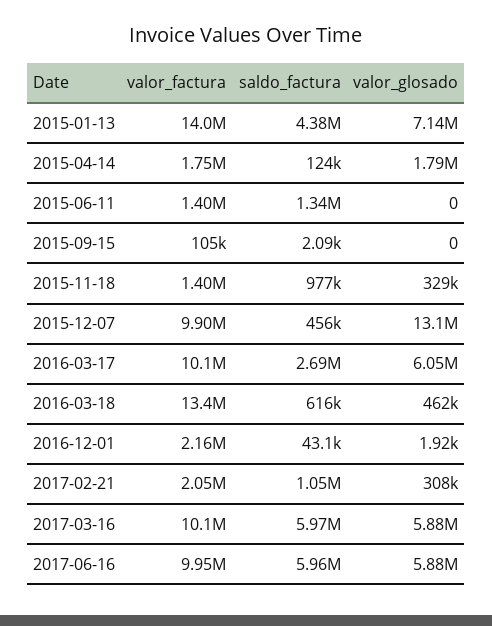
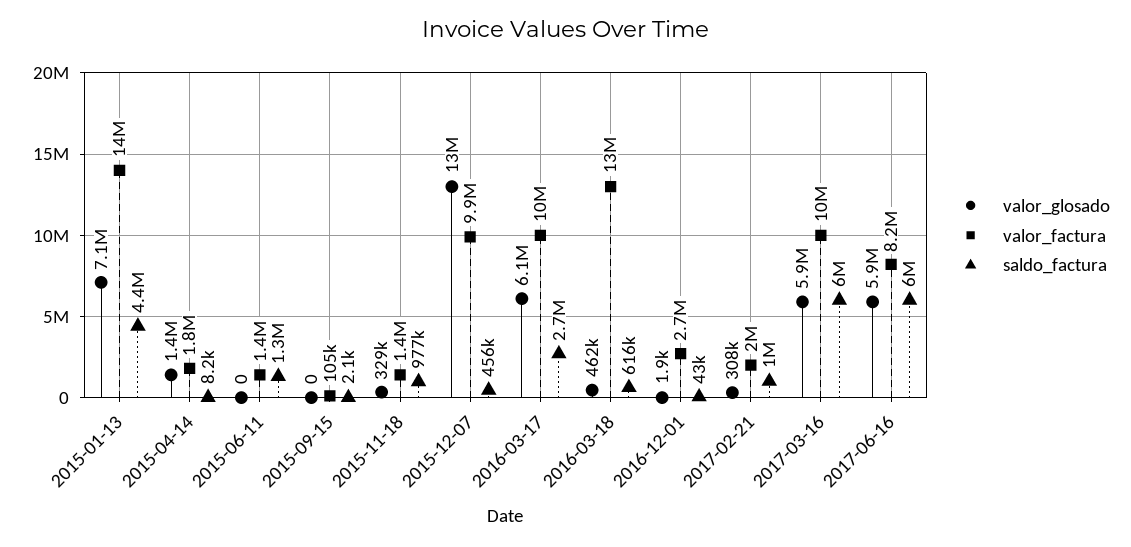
saldo_factura, 2015-04-14: 124000 -> 8200
valor_glosado, 2015-04-14: 1790000 -> 1400000
valor_factura, 2016-12-01: 2160000 -> 2700000
valor_factura, 2017-06-16: 9950000 -> 8200000

